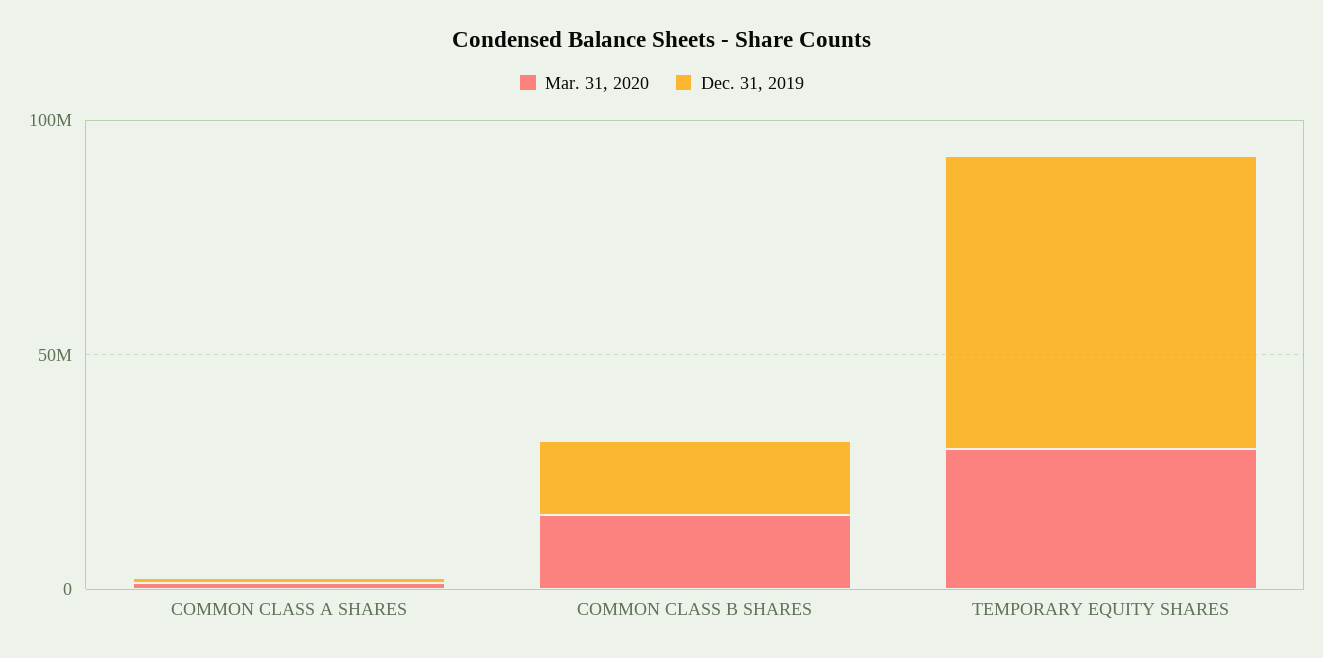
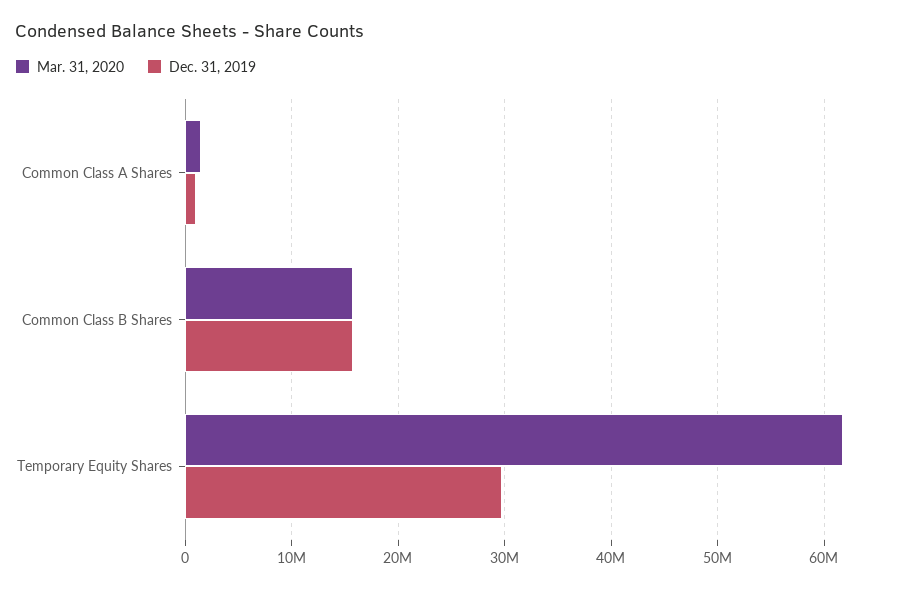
Mar. 31, 2020, TEMPORARY EQUITY SHARES: 30000000 -> 62000000
Dec. 31, 2019, TEMPORARY EQUITY SHARES: 60000000 -> 30000000

